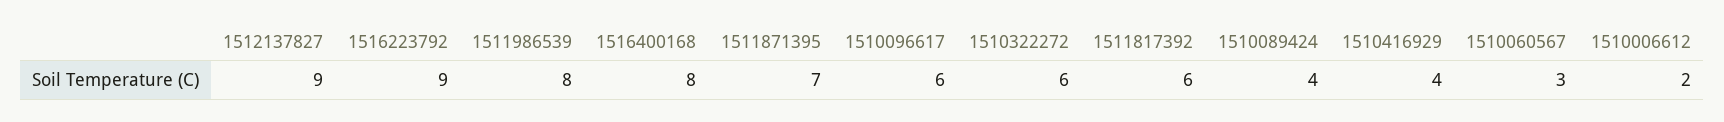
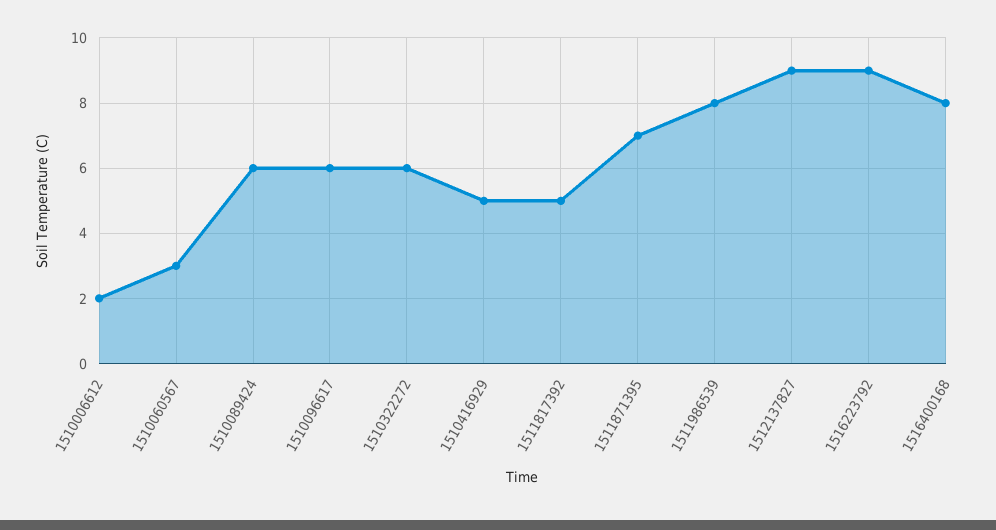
1511817392: 6 -> 5
1510089424: 4 -> 6
1510416929: 4 -> 5

